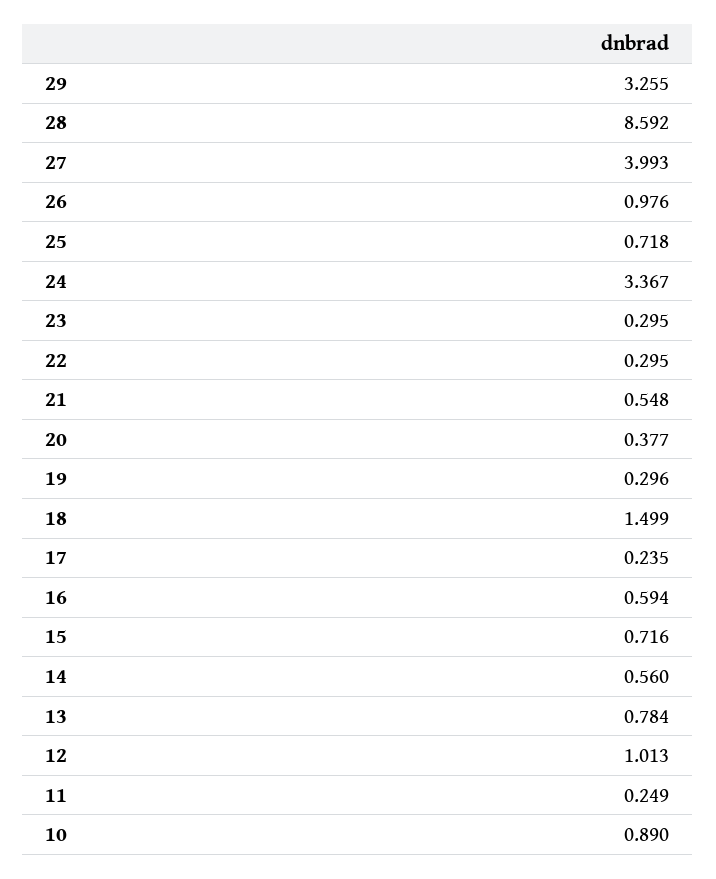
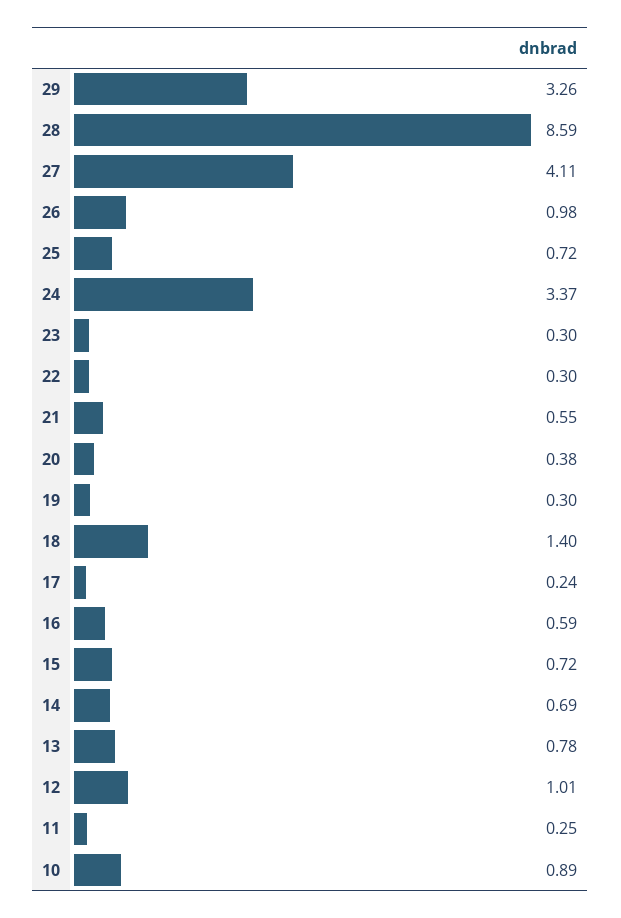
27: 3.993 -> 4.11
18: 1.499 -> 1.4
14: 0.56 -> 0.69

